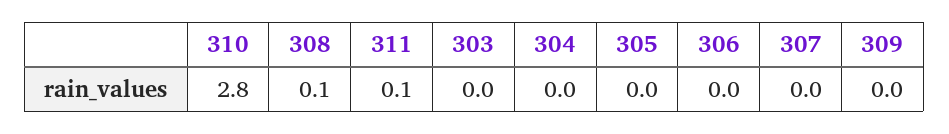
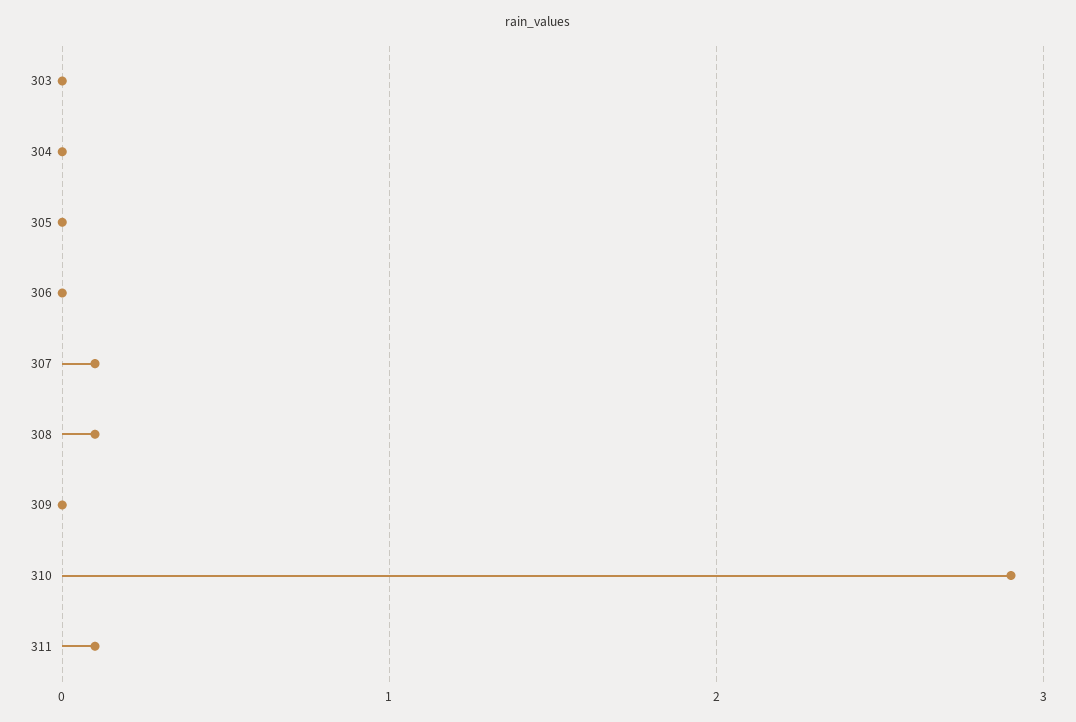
310: 2.8 -> 2.9
307: 0 -> 0.1

